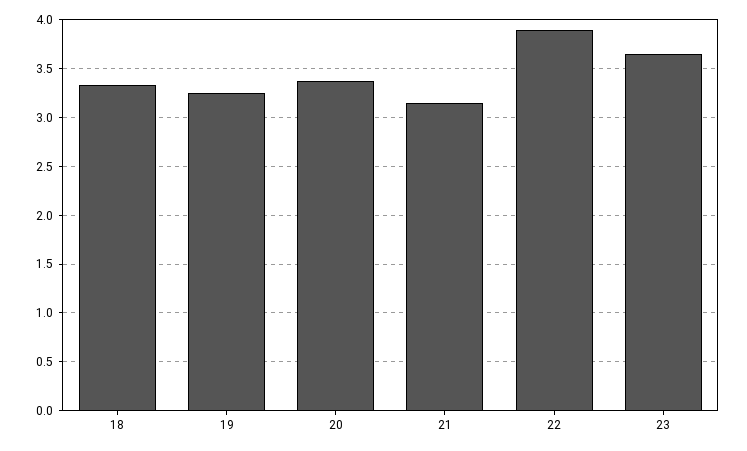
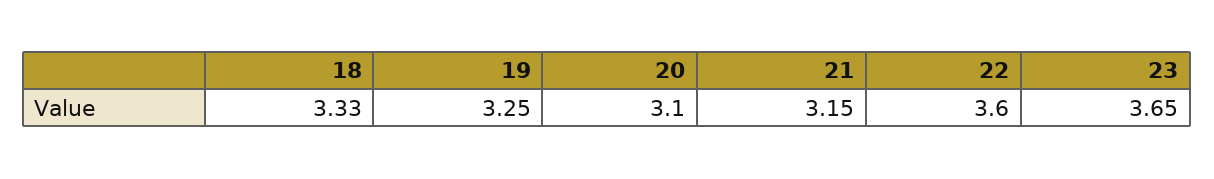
20: 3.4 -> 3.1
22: 3.9 -> 3.6

